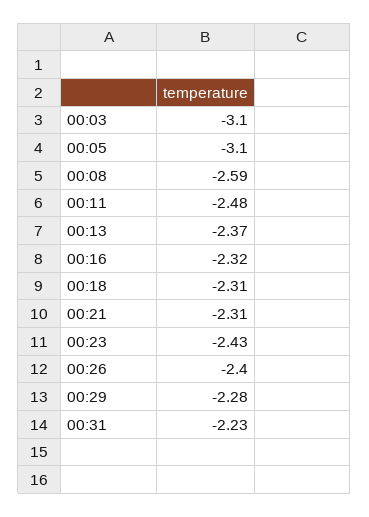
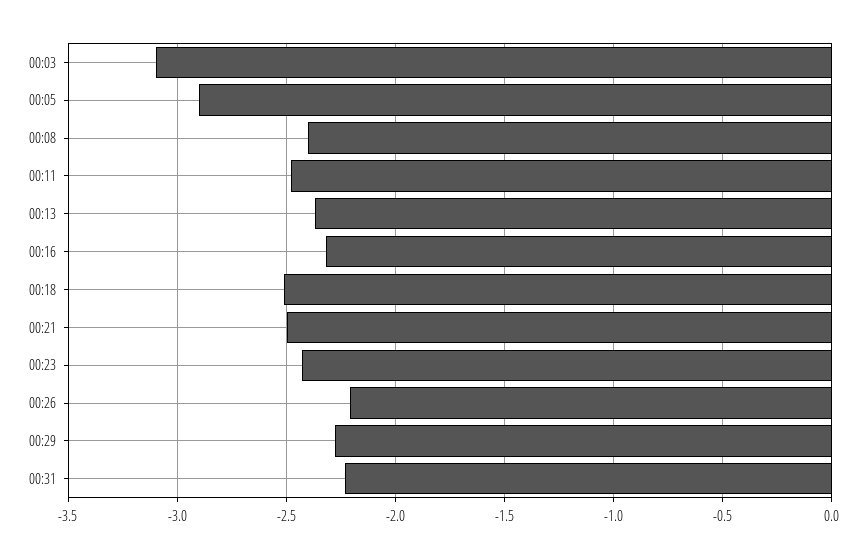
00:05: -3.1 -> -2.9
00:08: -2.59 -> -2.4
00:18: -2.31 -> -2.5
00:21: -2.31 -> -2.5
00:26: -2.4 -> -2.2

